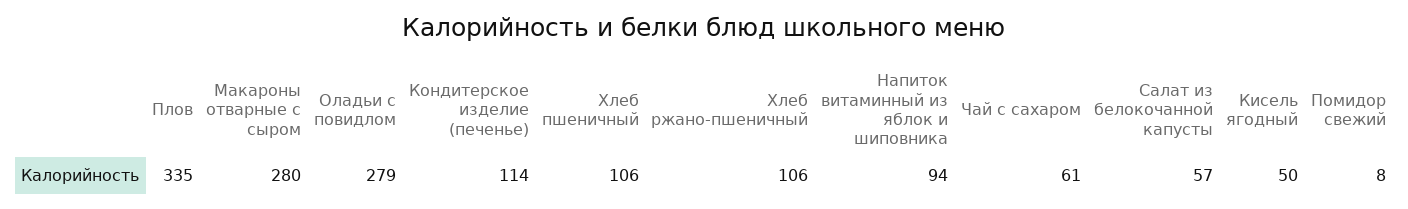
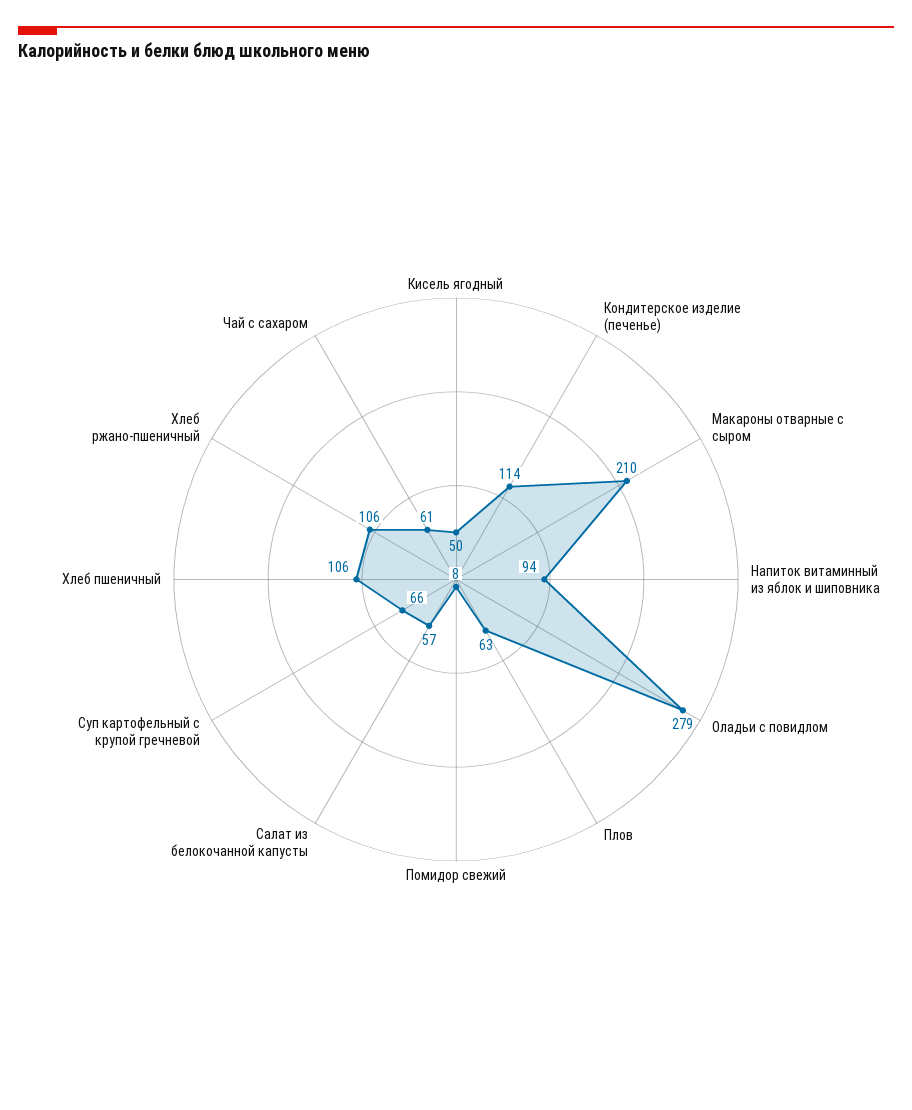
Плов: 335 -> 63
Макароны отварные с сыром: 280 -> 210
Суп картофельный с крупой гречневой: none -> 66

